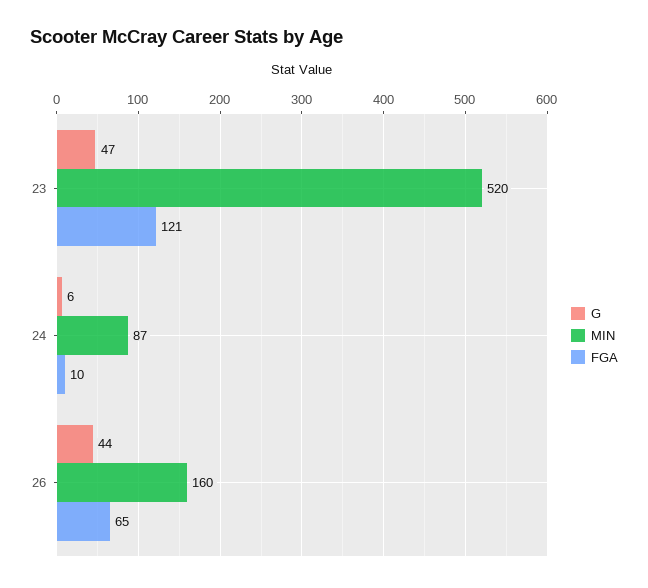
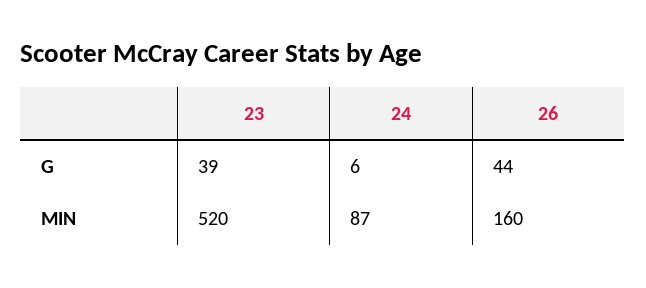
G, 23: 47 -> 39
FGA, 23: 121 -> none
FGA, 24: 10 -> none
FGA, 26: 65 -> none

